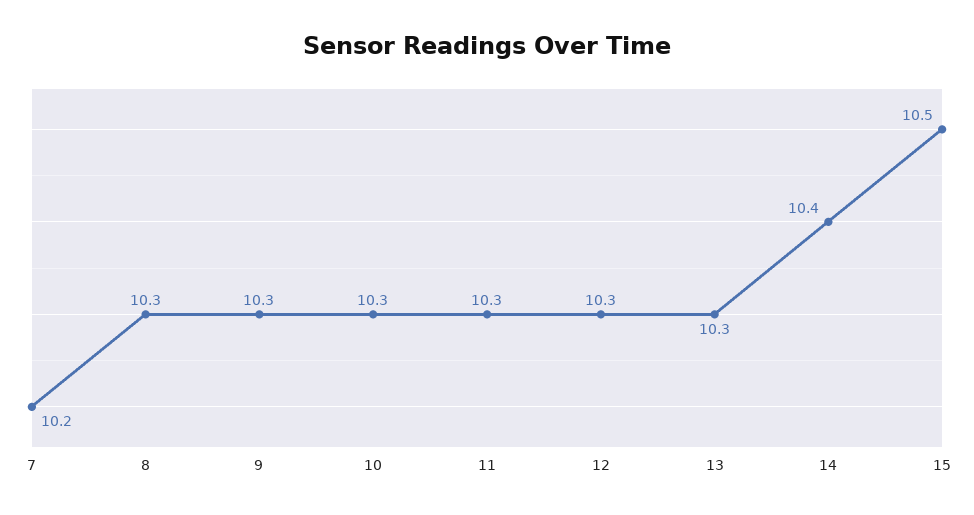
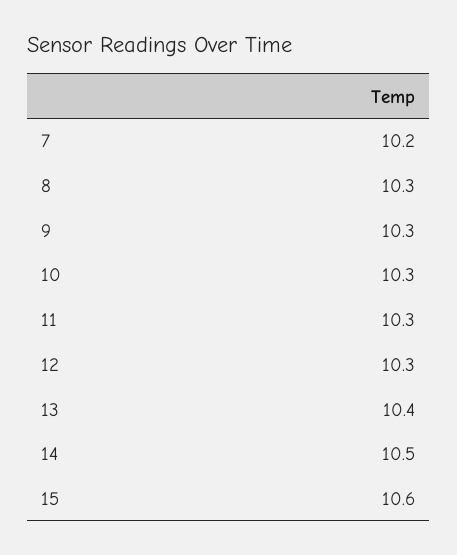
13: 10.3 -> 10.4
14: 10.4 -> 10.5
15: 10.5 -> 10.6

